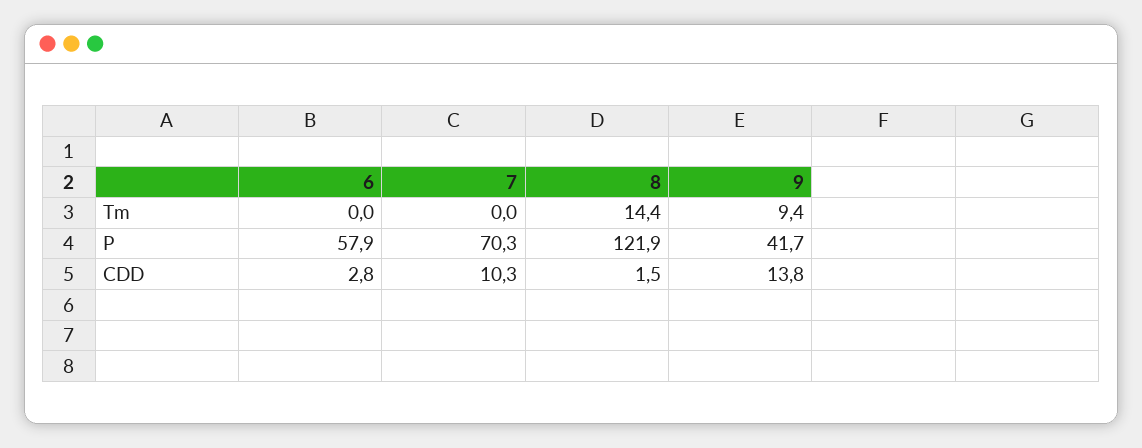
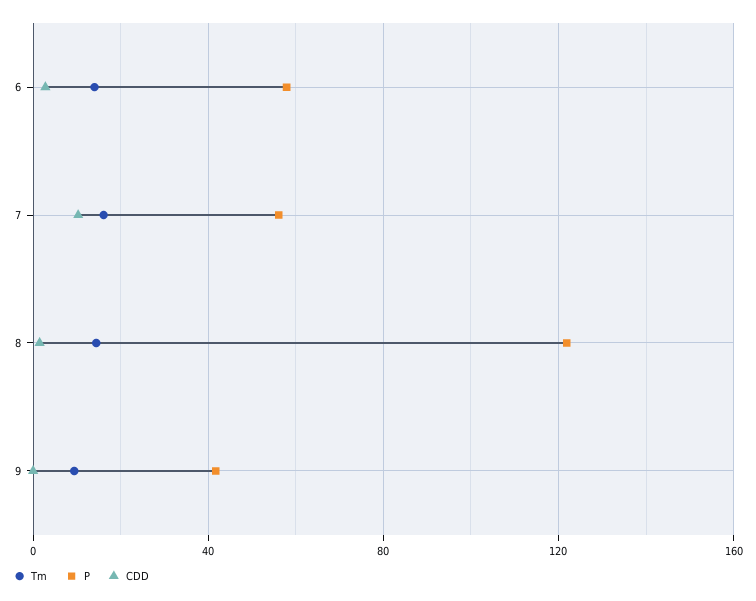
Tm, 6: 0 -> 15
Tm, 7: 0 -> 15
P, 7: 70.3 -> 55
CDD, 9: 13.8 -> 0

